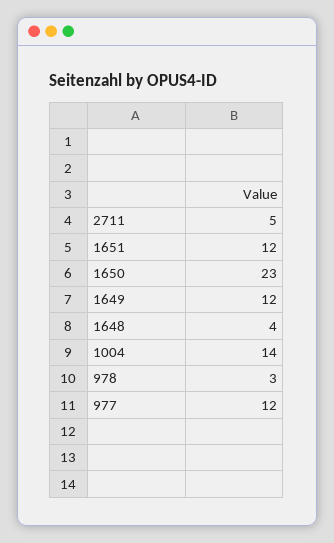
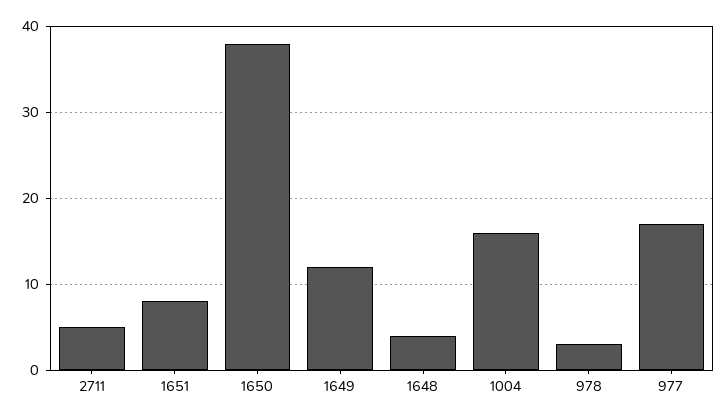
1651: 12 -> 8
1650: 23 -> 38
1004: 14 -> 16
977: 12 -> 17

